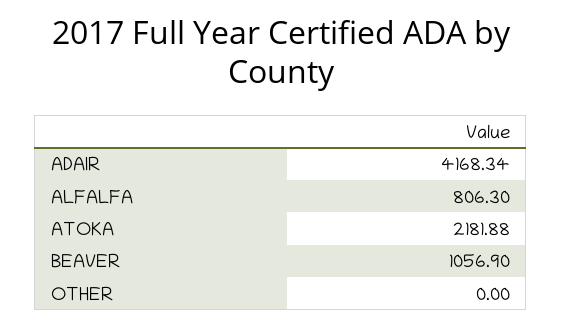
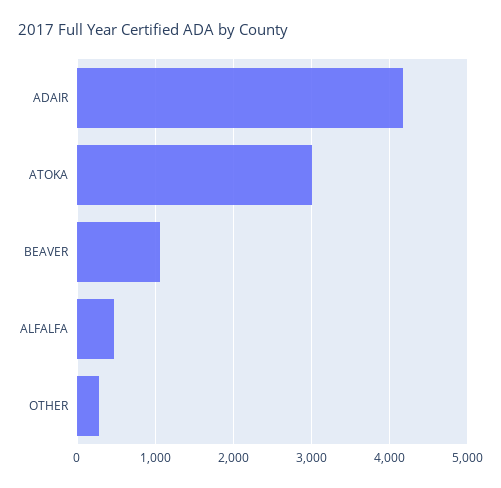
ALFALFA: 806.3 -> 500
ATOKA: 2181.88 -> 3000
OTHER: 0 -> 300

